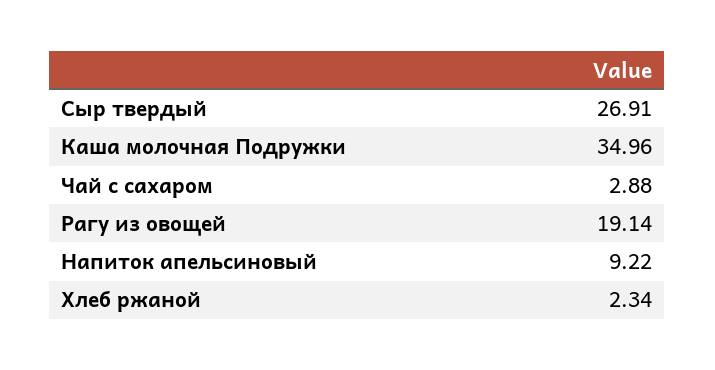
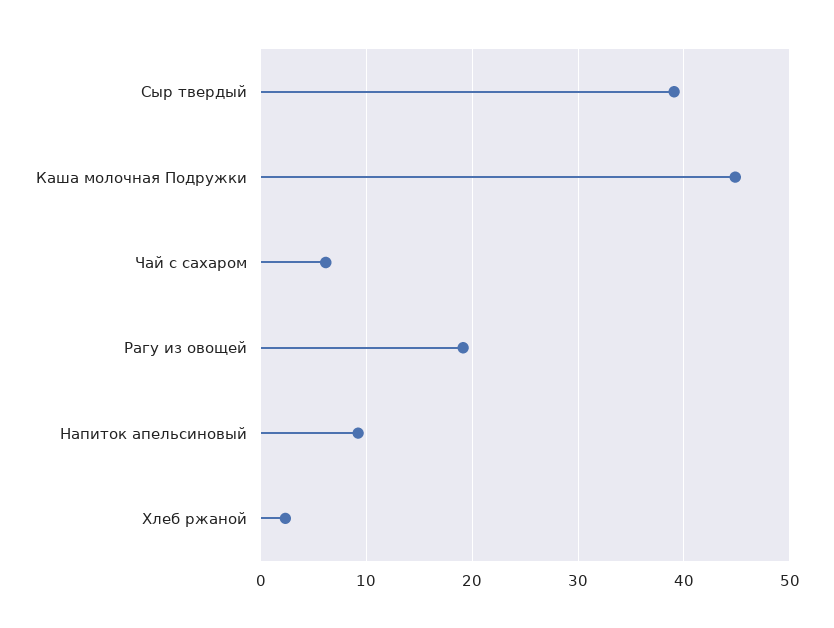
Сыр твердый: 26.91 -> 39
Каша молочная Подружки: 34.96 -> 45
Чай с сахаром: 2.88 -> 6

